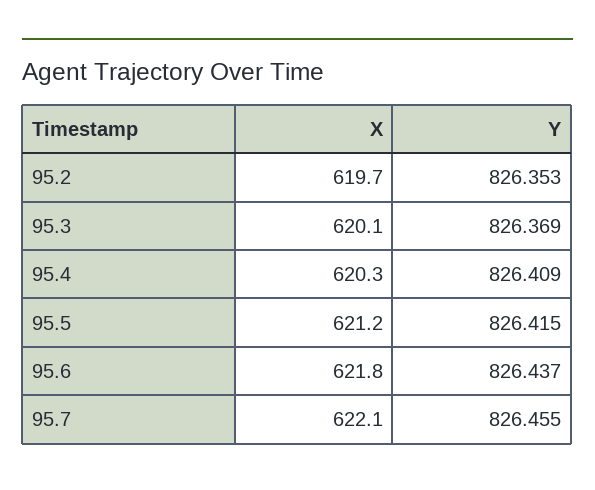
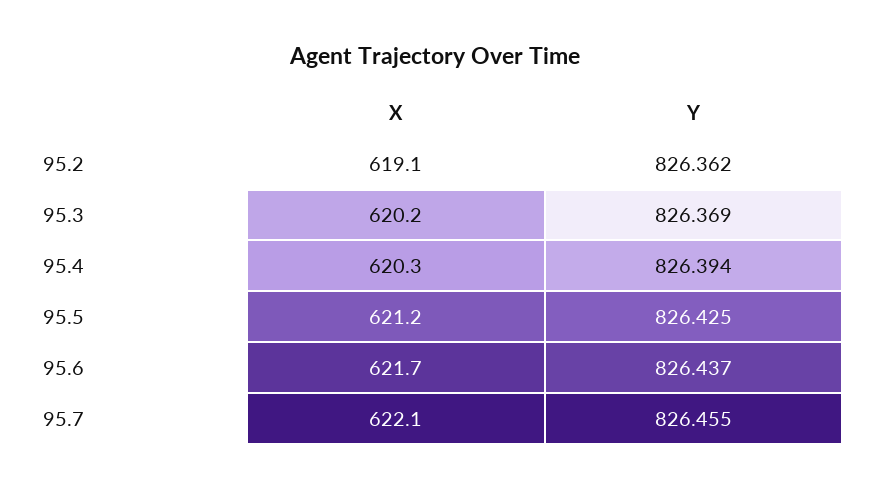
X, 95.2: 619.7 -> 619.1
Y, 95.2: 826.353 -> 826.362
X, 95.3: 620.1 -> 620.2
Y, 95.4: 826.409 -> 826.394
Y, 95.5: 826.415 -> 826.425
X, 95.6: 621.8 -> 621.7

